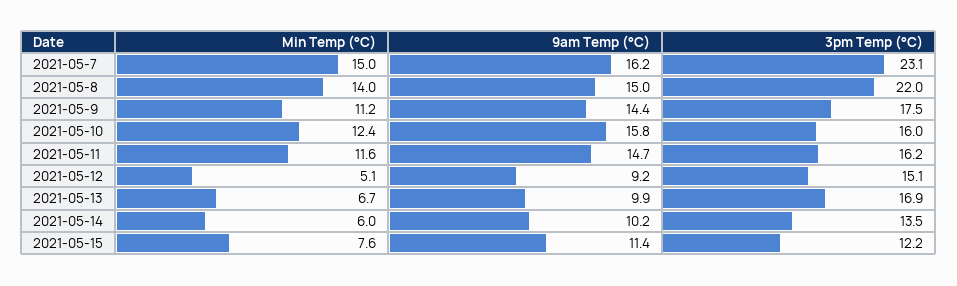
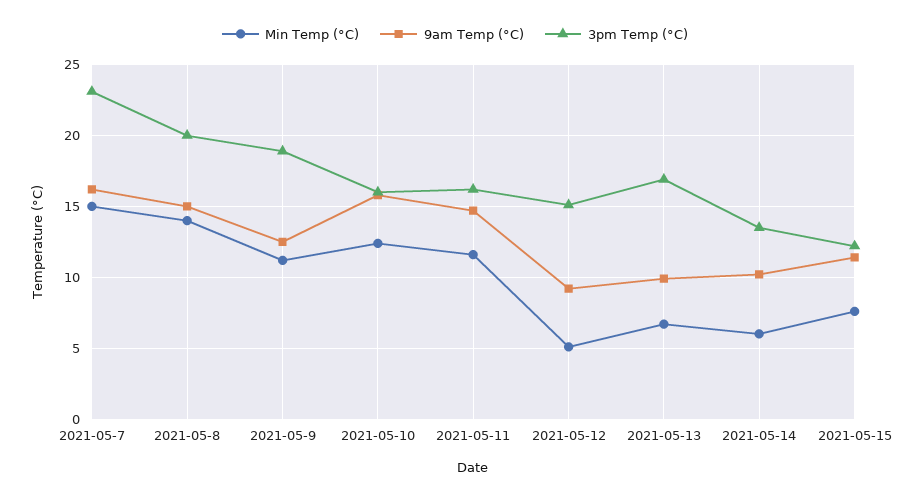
3pm Temp (°C), 2021-05-8: 22 -> 20
9am Temp (°C), 2021-05-9: 14.4 -> 12.5
3pm Temp (°C), 2021-05-9: 17.5 -> 19

